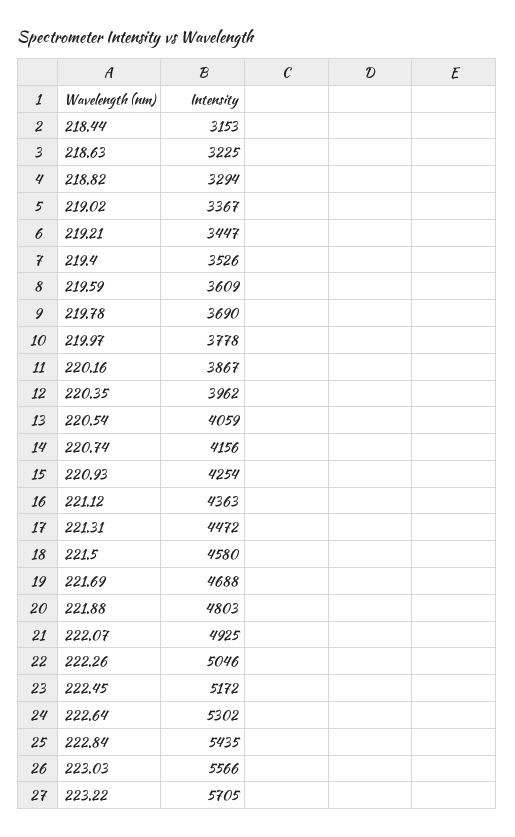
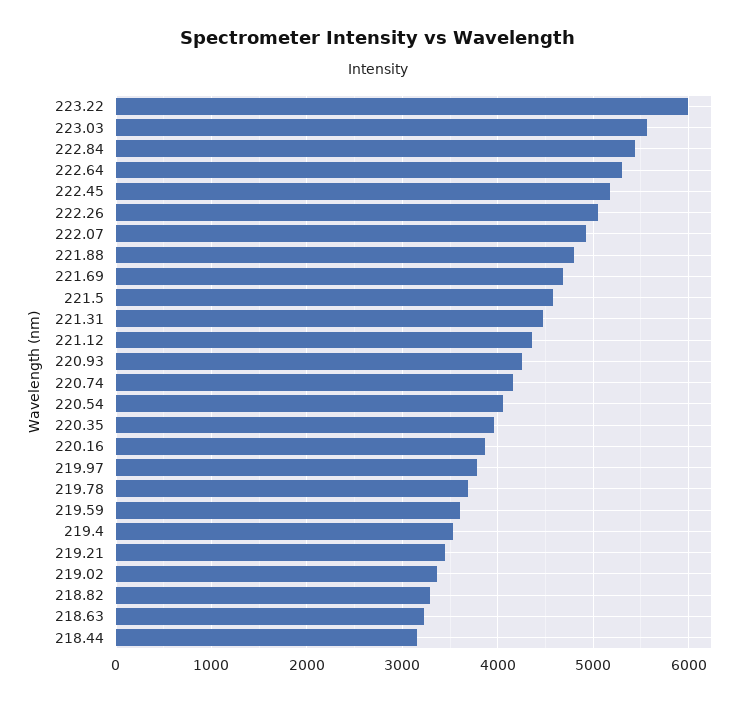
223.22: 5705 -> 6000

